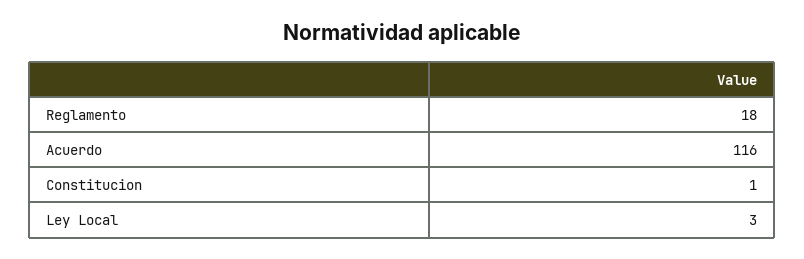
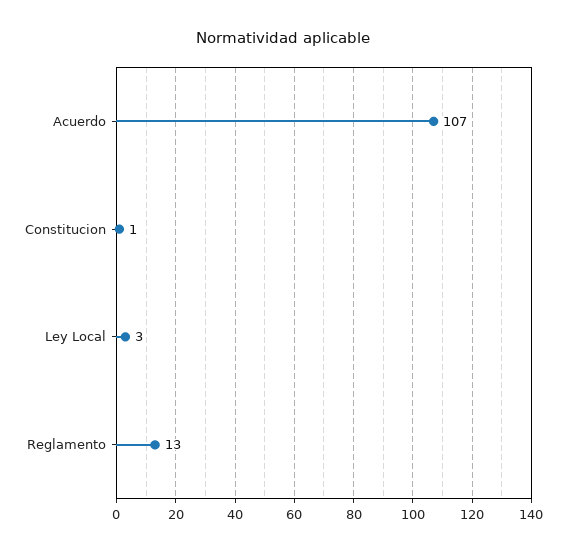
Reglamento: 18 -> 13
Acuerdo: 116 -> 107

